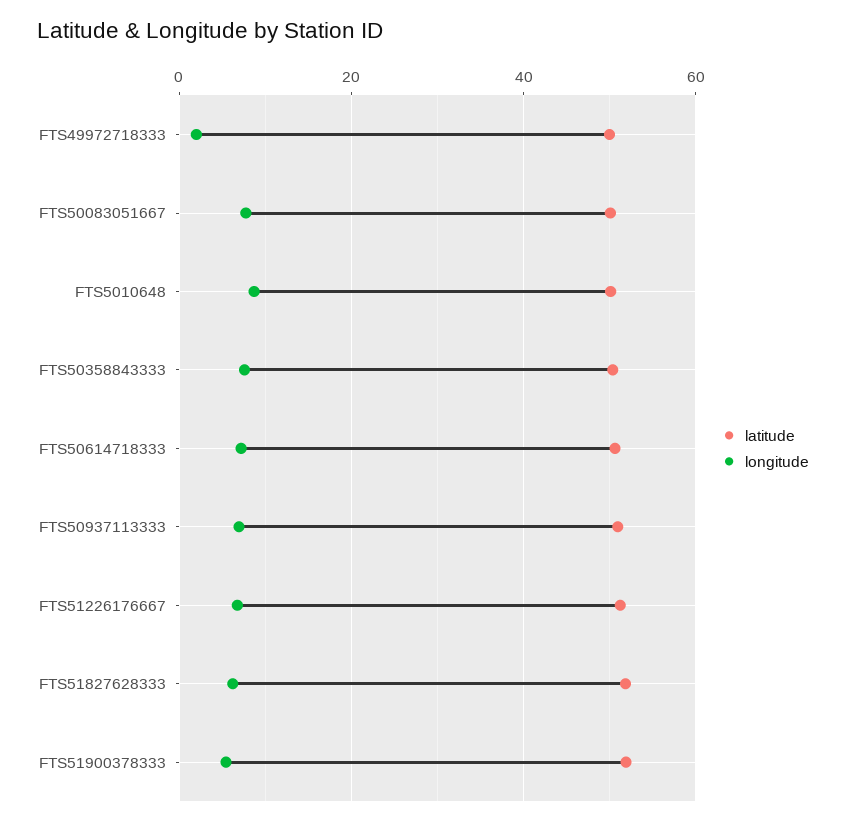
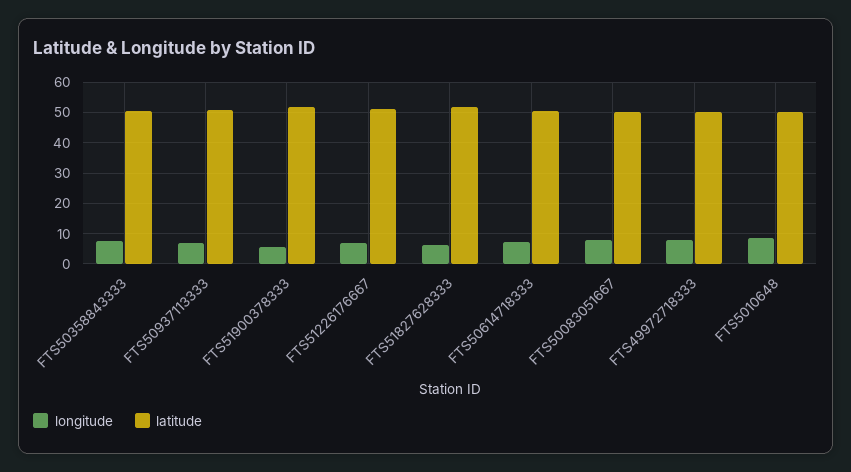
longitude, FTS49972718333: 2 -> 8

